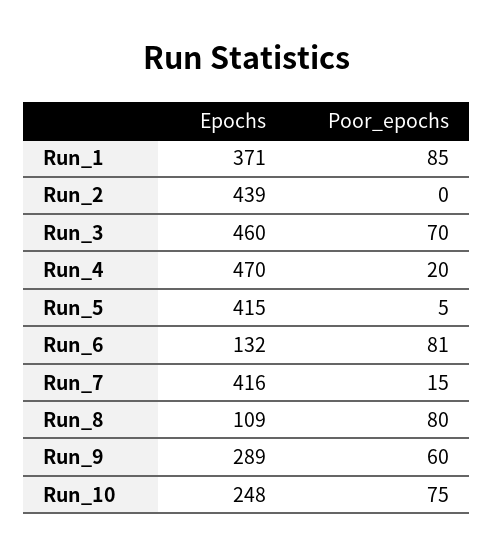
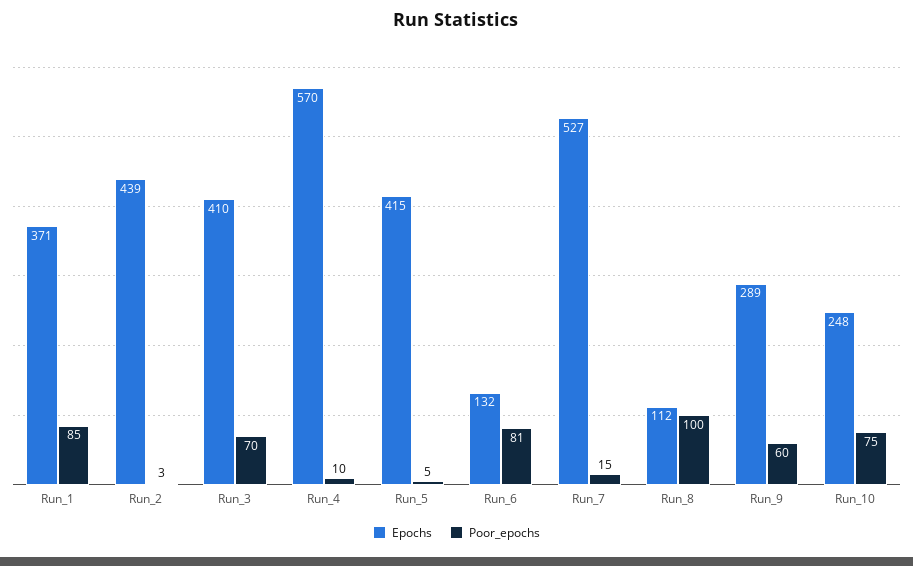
Poor_epochs, Run_2: 0 -> 3
Epochs, Run_3: 460 -> 410
Epochs, Run_4: 470 -> 570
Poor_epochs, Run_4: 20 -> 10
Epochs, Run_7: 416 -> 527
Epochs, Run_8: 109 -> 112
Poor_epochs, Run_8: 80 -> 100

